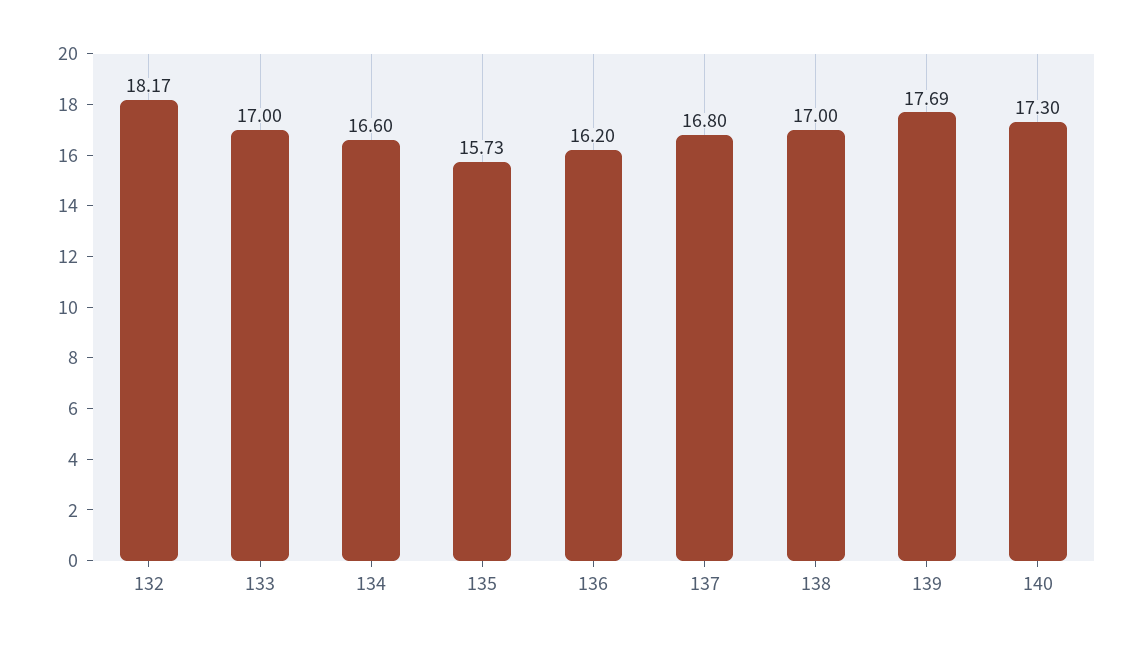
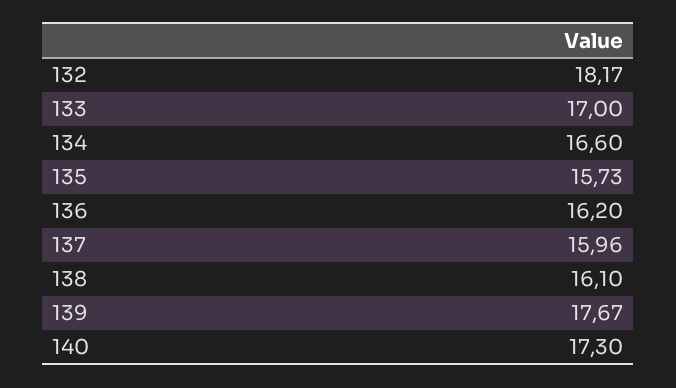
137: 16.8 -> 15.96
138: 17 -> 16.1
139: 17.69 -> 17.67

